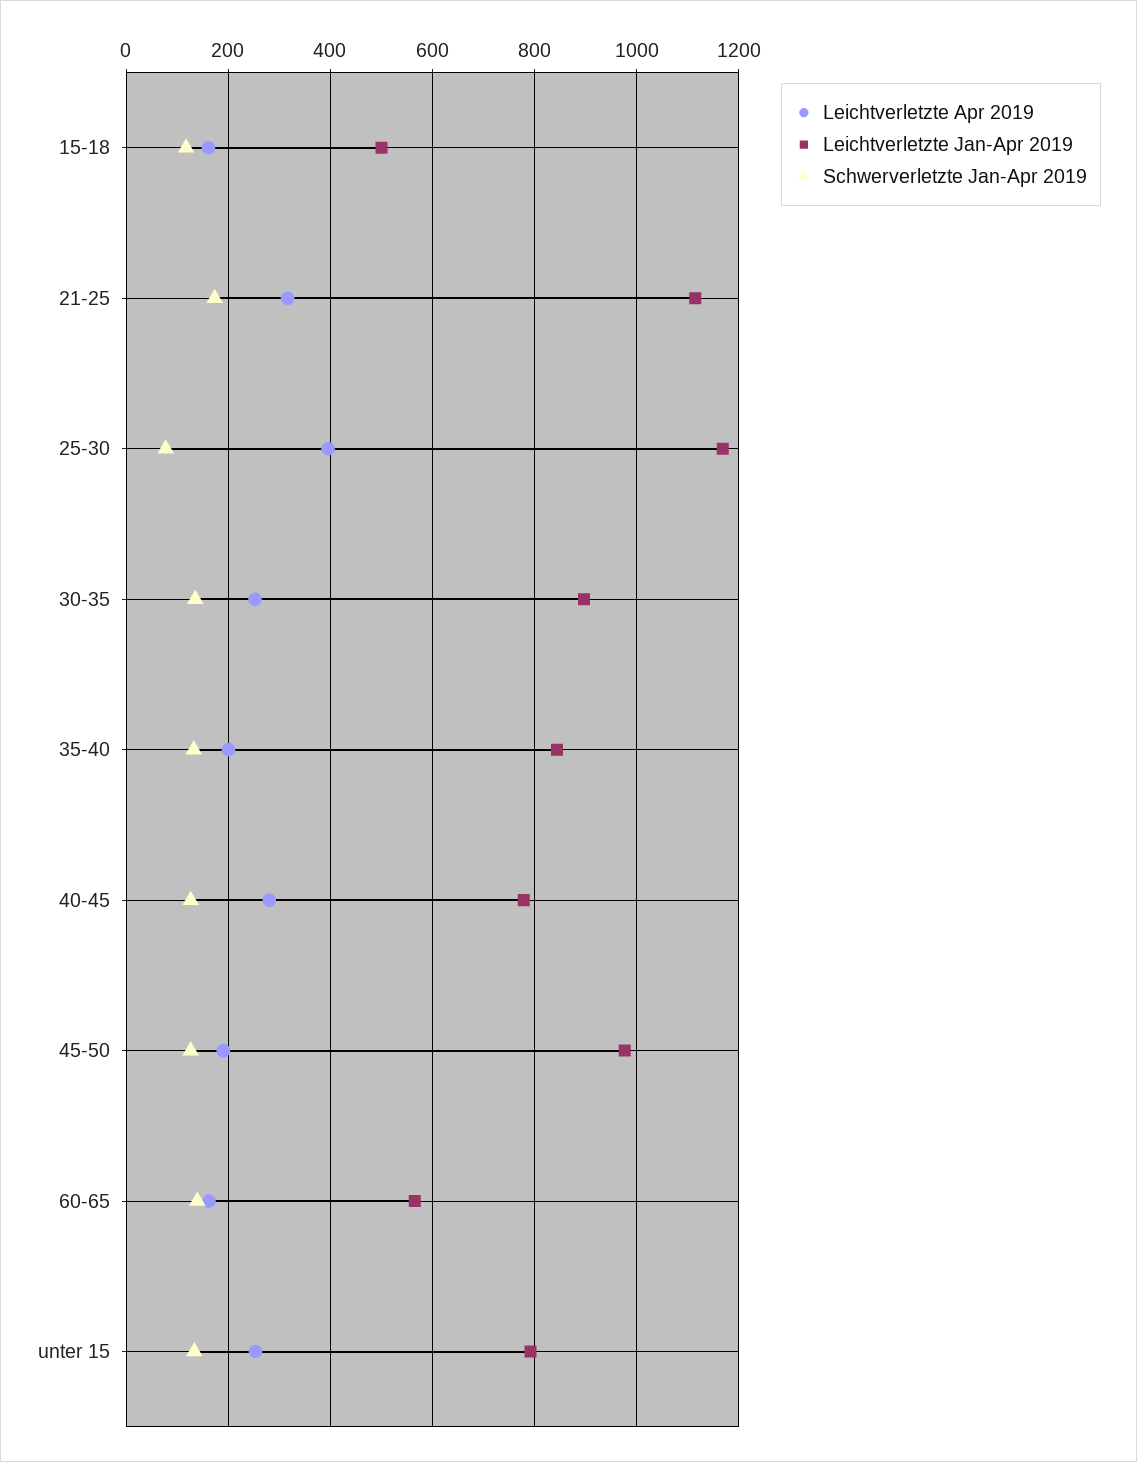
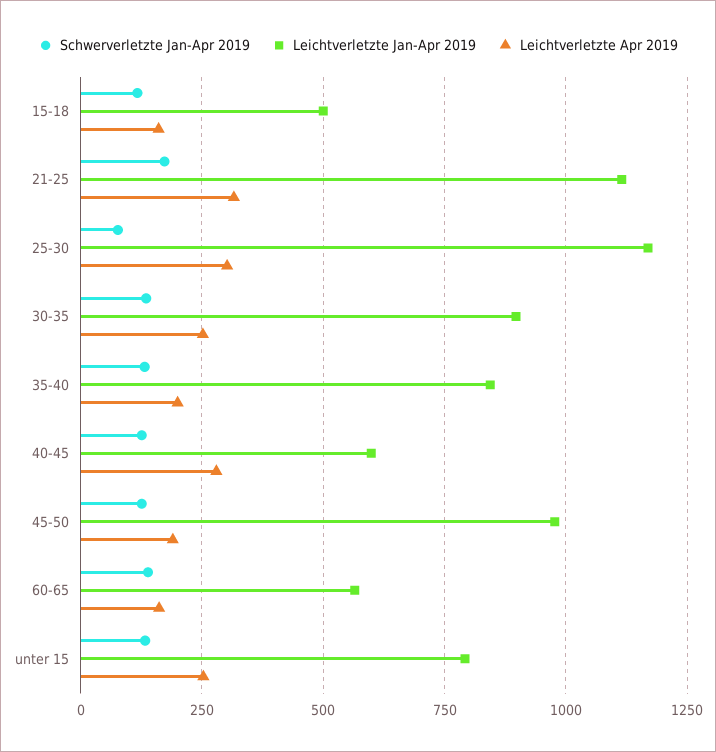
Leichtverletzte Apr 2019, 25-30: 400 -> 300
Leichtverletzte Jan-Apr 2019, 40-45: 780 -> 600

